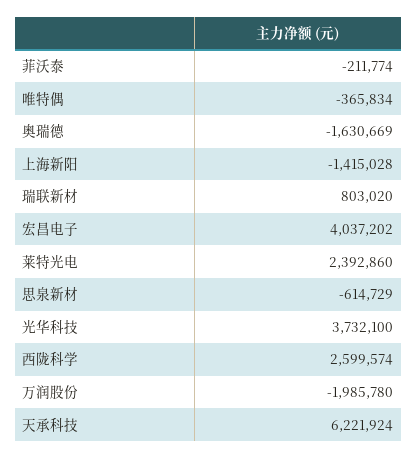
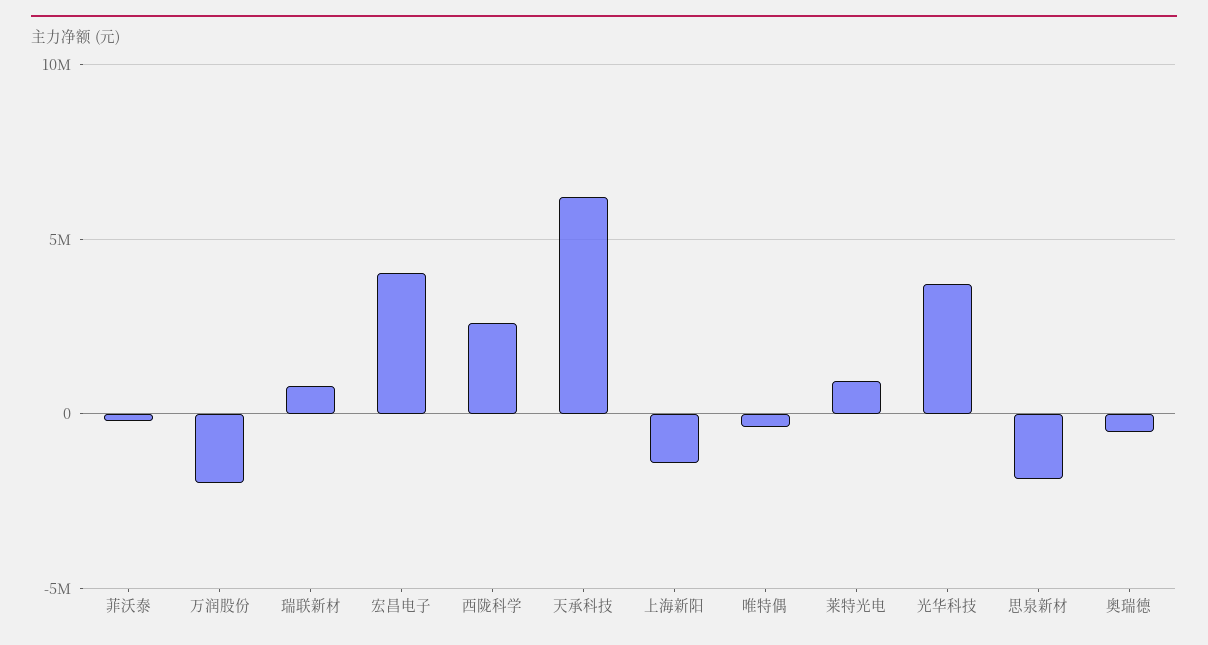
奥瑞德: -1630669 -> -500000
莱特光电: 2392860 -> 1000000
思泉新材: -614729 -> -2000000

